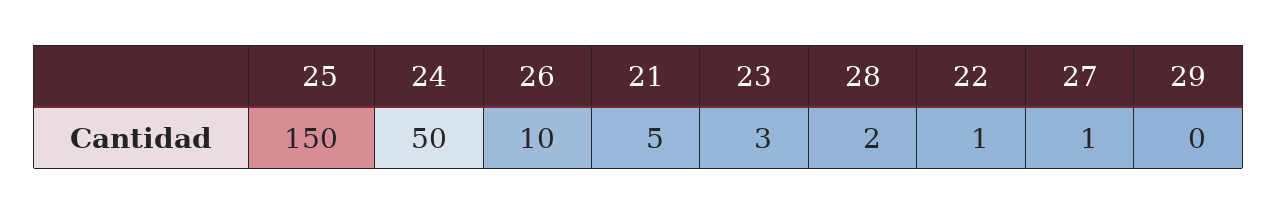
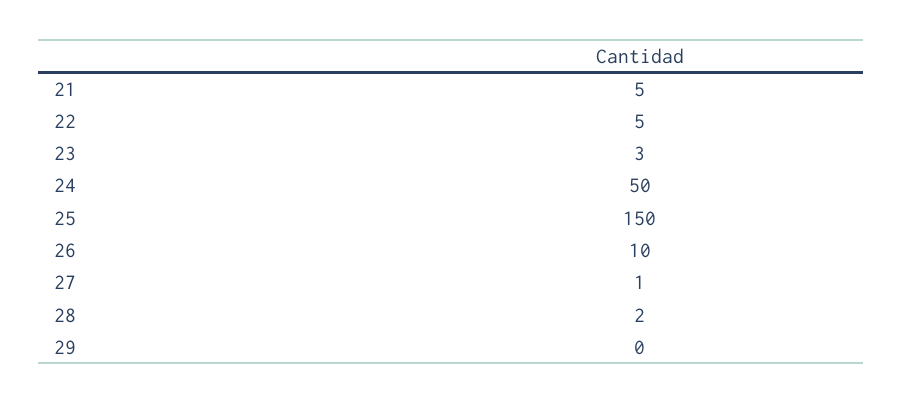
22: 1 -> 5

